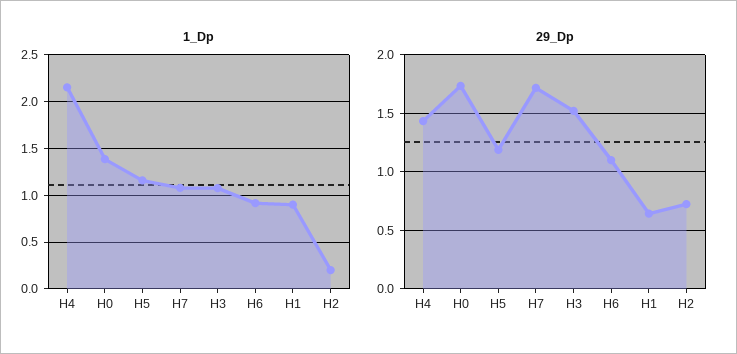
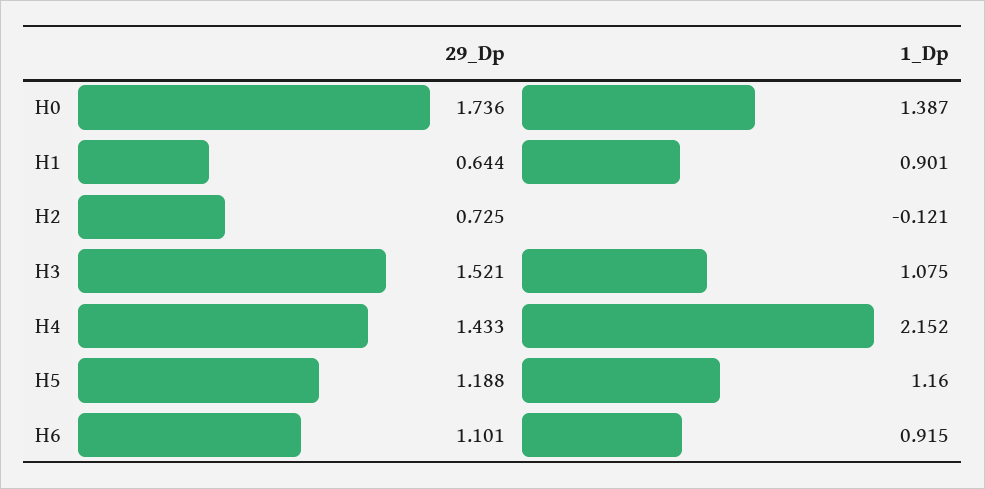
1_Dp, H7: 1.1 -> none
1_Dp, H2: 0.2 -> -0.121
29_Dp, H7: 1.7 -> none

